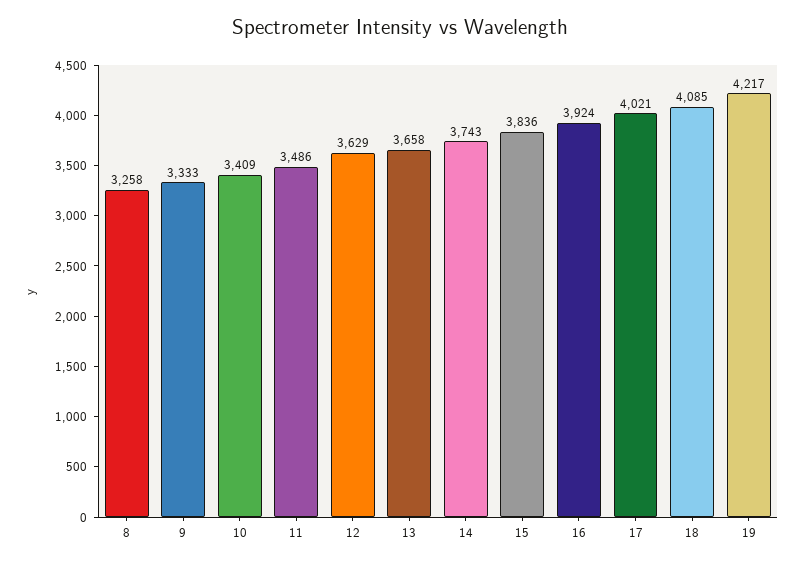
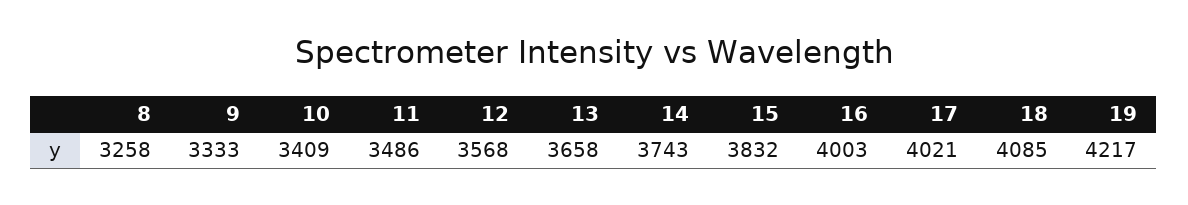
12: 3629 -> 3568
15: 3836 -> 3832
16: 3924 -> 4003

